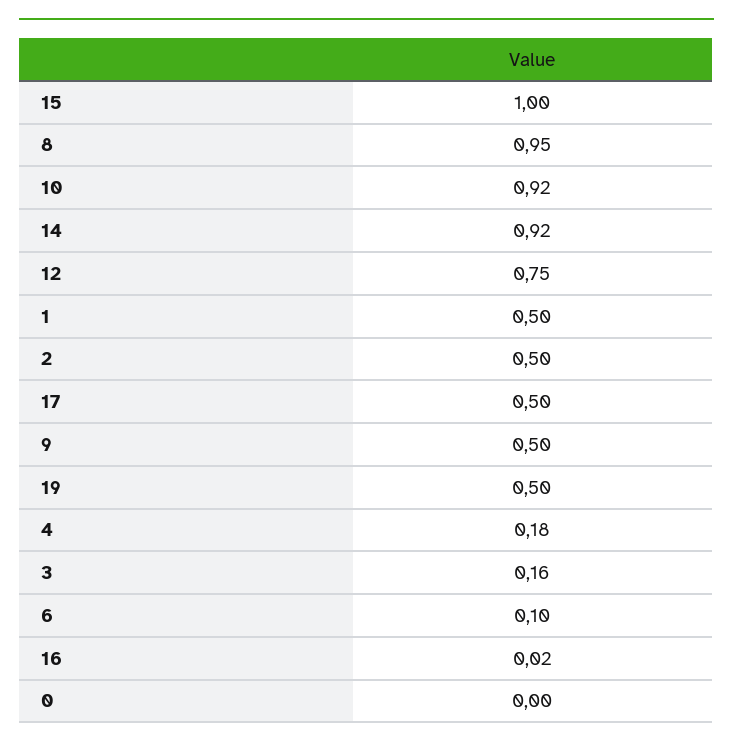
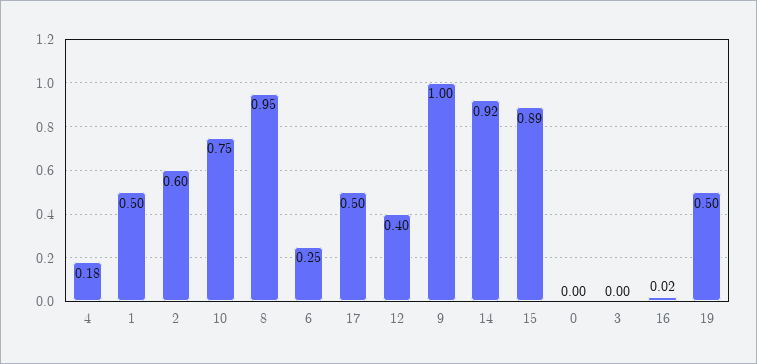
15: 1 -> 0.89
10: 0.92 -> 0.75
12: 0.75 -> 0.4
2: 0.5 -> 0.6
9: 0.5 -> 1
3: 0.16 -> 0
6: 0.1 -> 0.25

